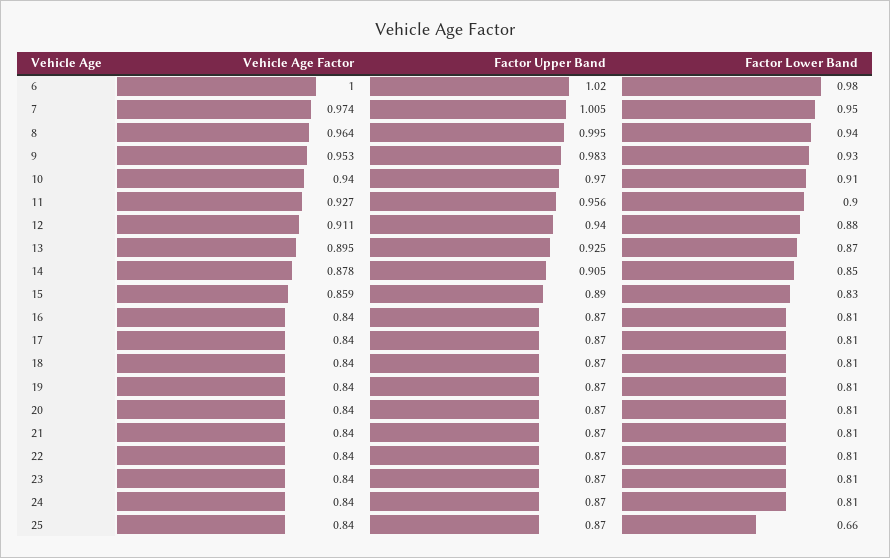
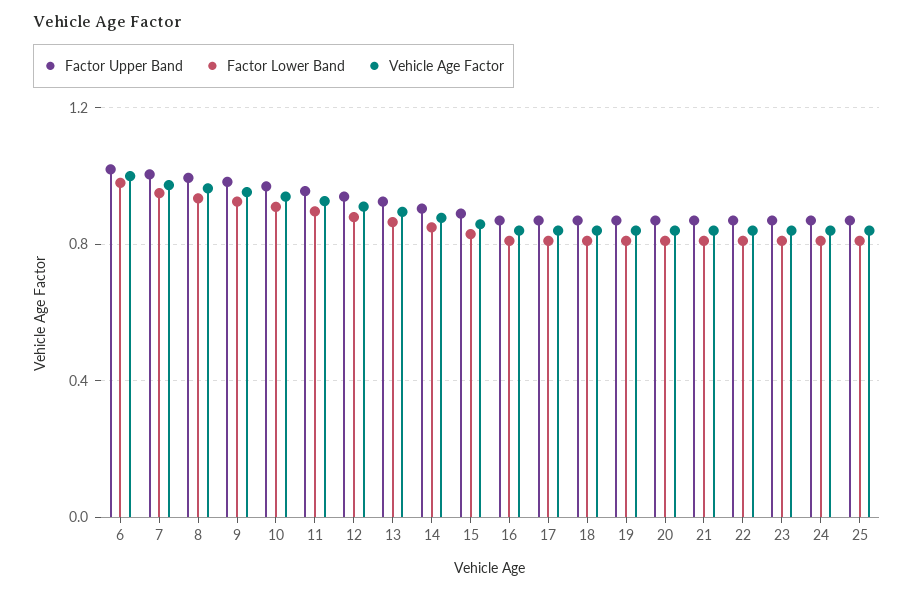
Factor Lower Band, 25: 0.66 -> 0.8

